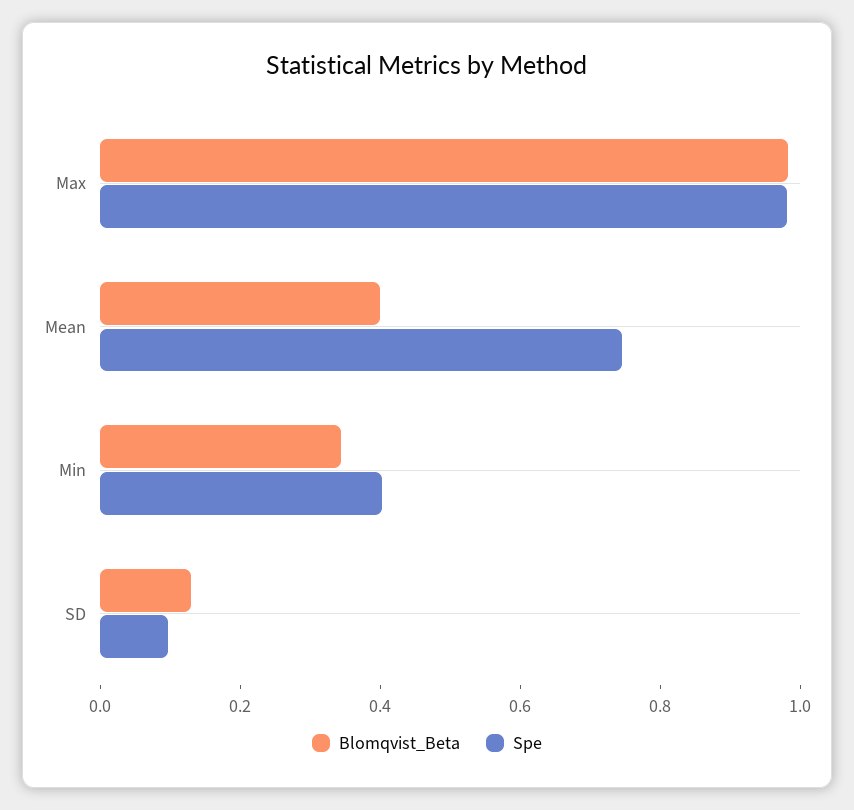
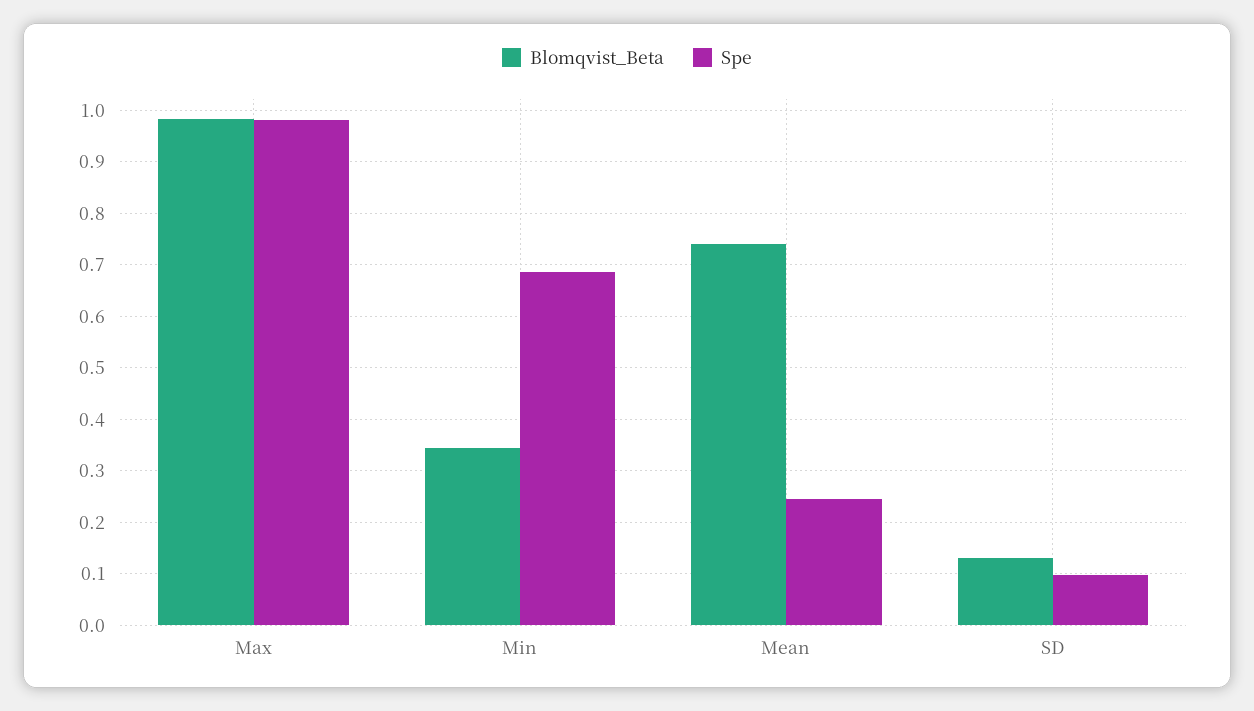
Blomqvist_Beta, Mean: 0.4 -> 0.74
Spe, Mean: 0.75 -> 0.24
Spe, Min: 0.4 -> 0.68

